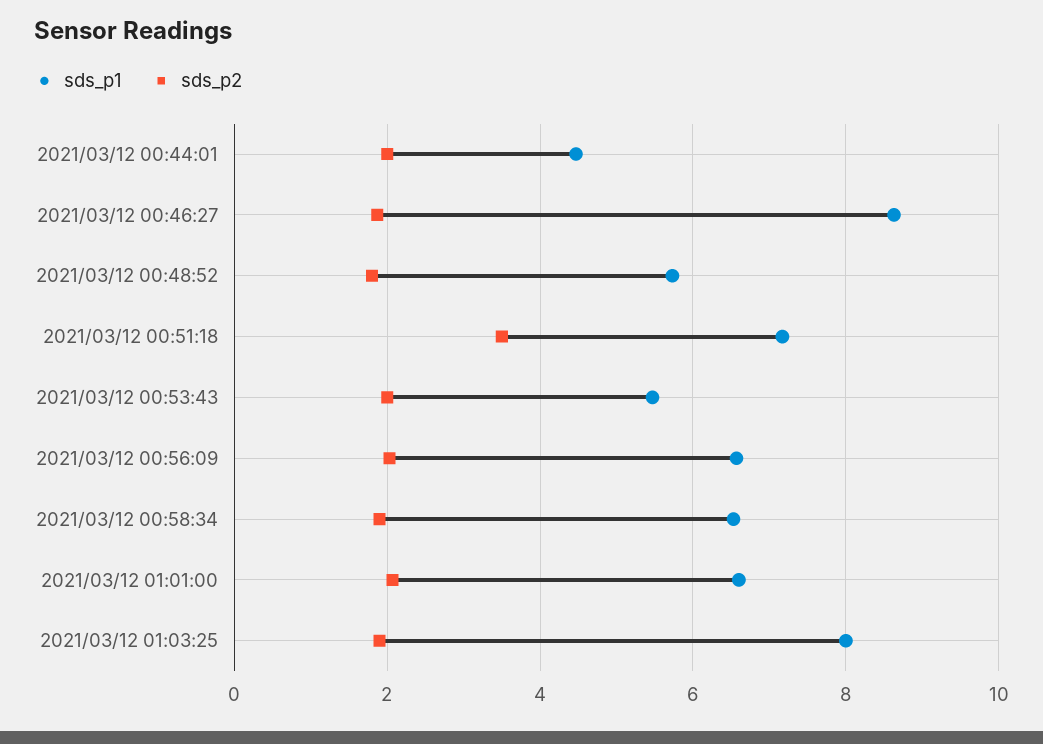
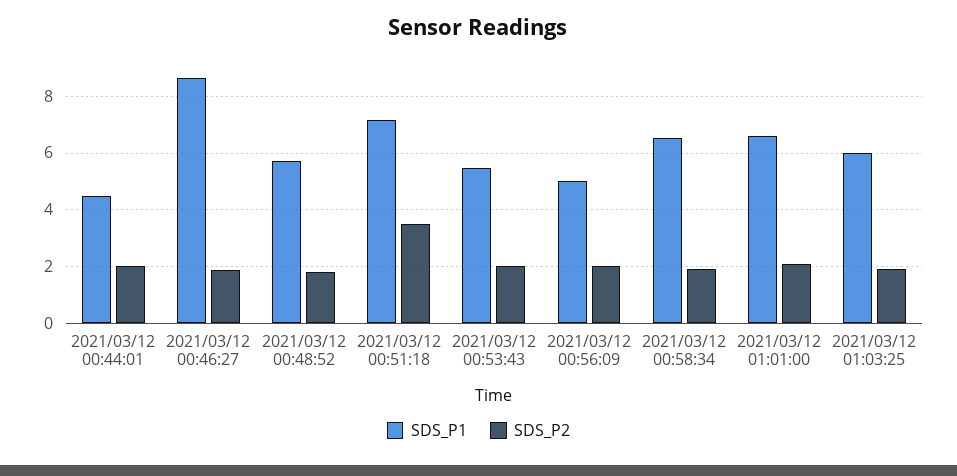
sds_p1, 2021/03/12 00:56:09: 6.6 -> 5
sds_p1, 2021/03/12 01:03:25: 8 -> 6

